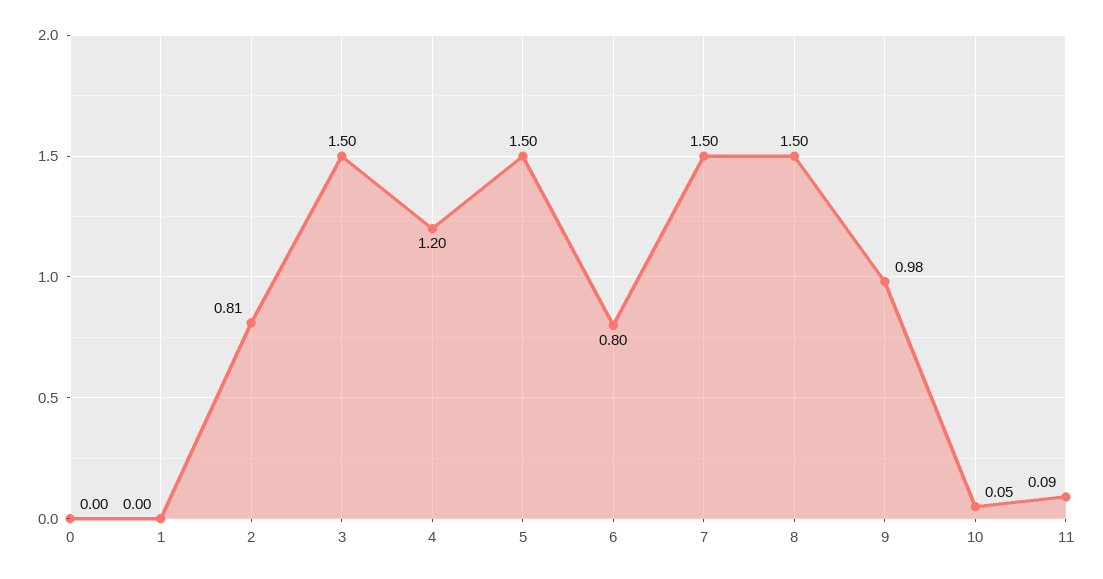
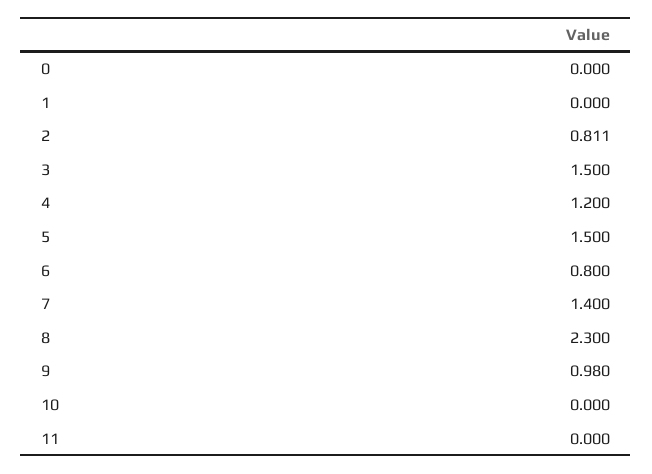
7: 1.5 -> 1.4
8: 1.5 -> 2.3
10: 0.05 -> 0
11: 0.09 -> 0

